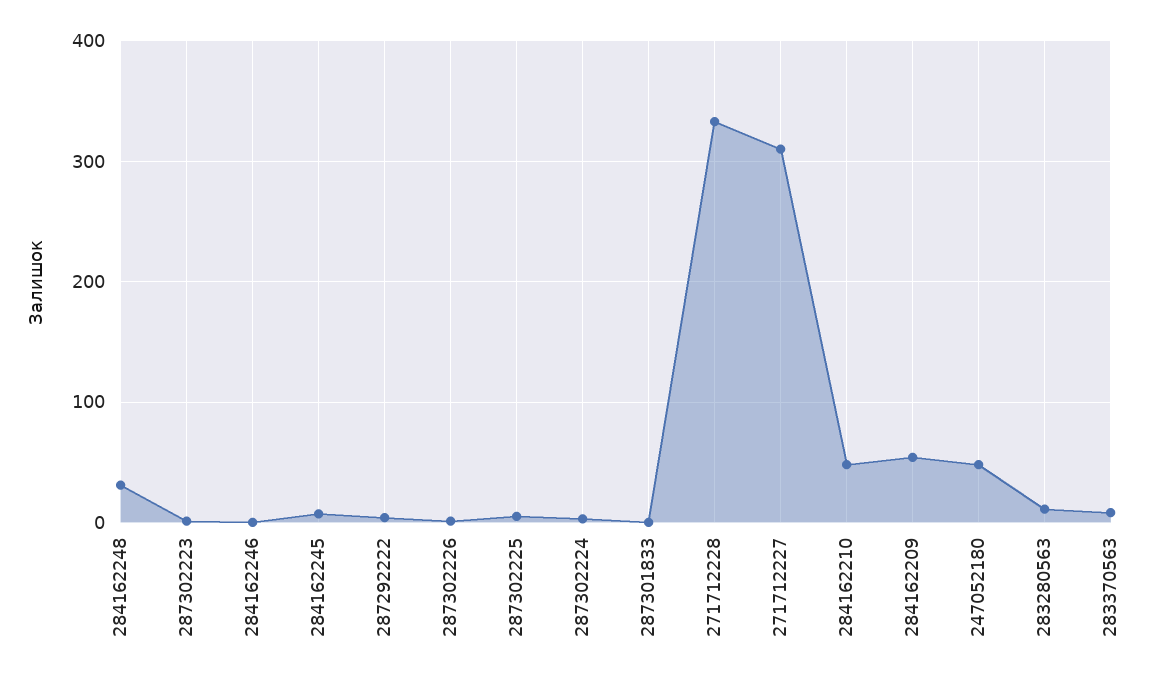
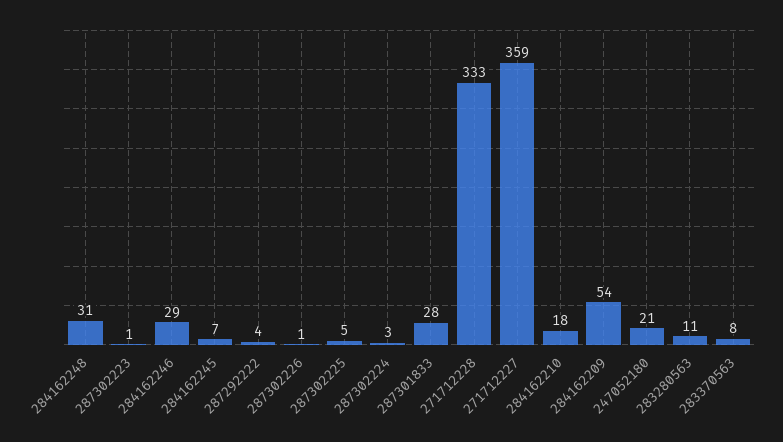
284162246: 0 -> 29
287301833: 0 -> 28
271712227: 310 -> 359
284162210: 50 -> 18
247052180: 50 -> 21

